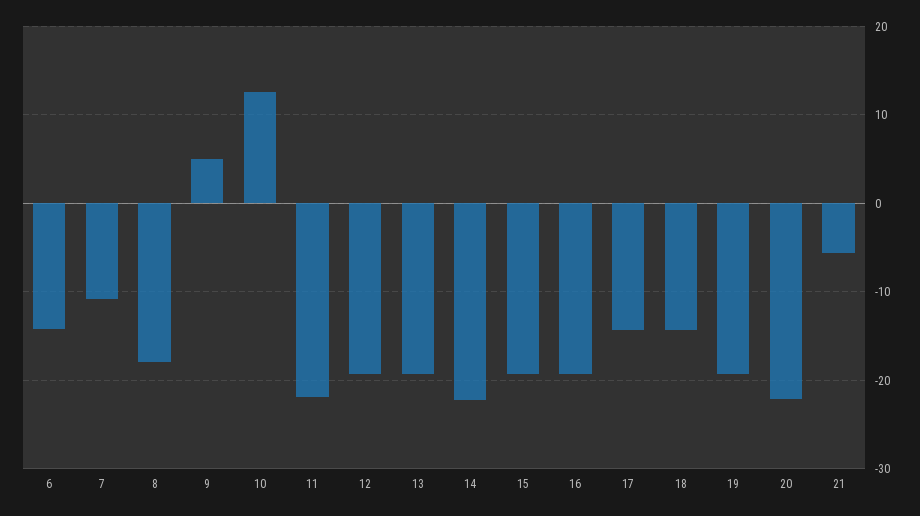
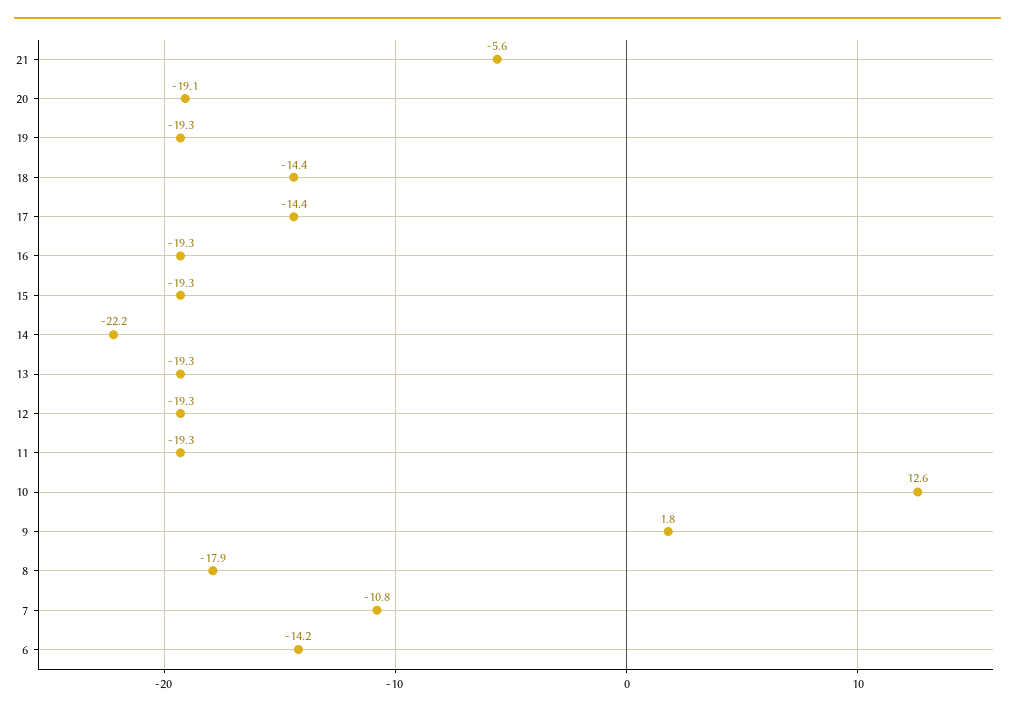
9: 5 -> 1.8
11: -22 -> -19.3
20: -22 -> -19.1

